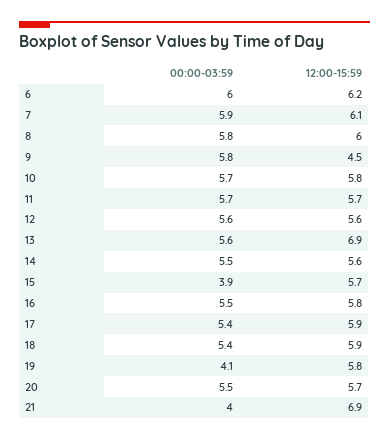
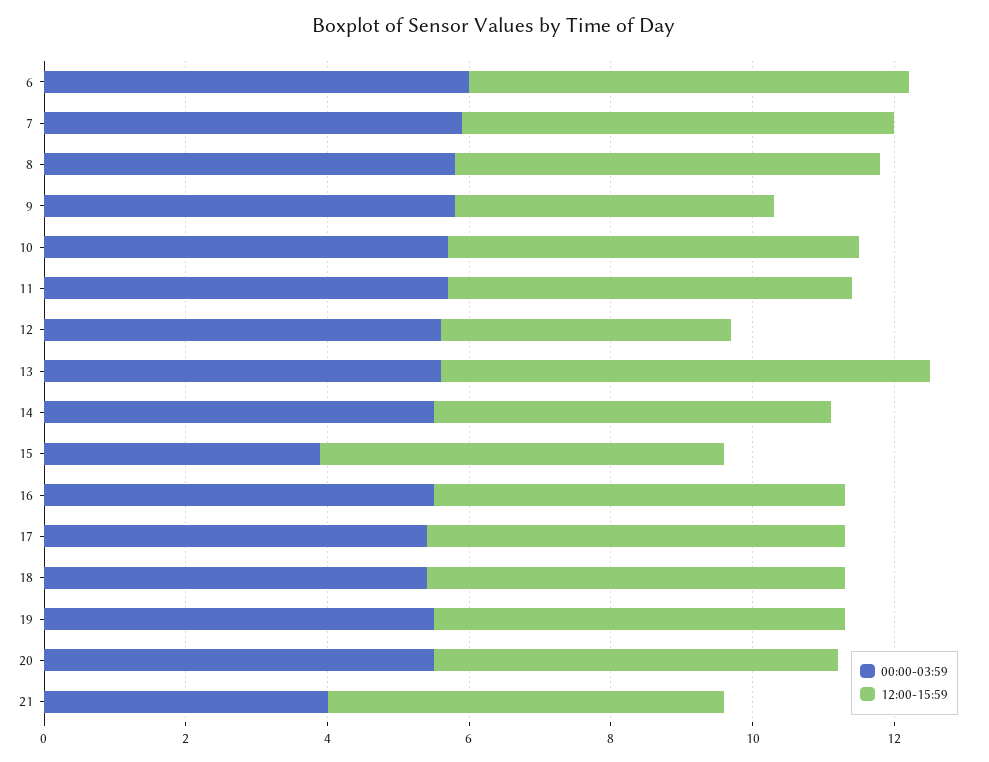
12:00-15:59, 12: 5.6 -> 4
00:00-03:59, 19: 4.1 -> 5.5
12:00-15:59, 21: 6.9 -> 5.5

